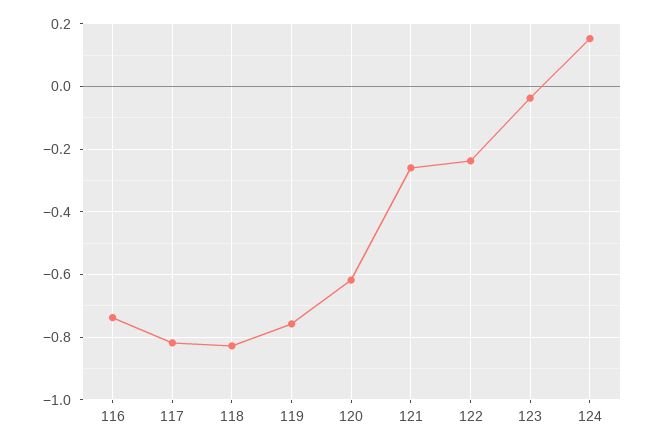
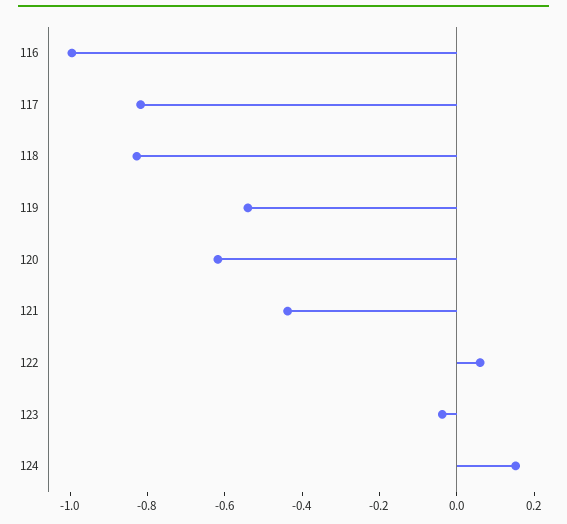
116: -0.74 -> -1
119: -0.76 -> -0.55
121: -0.26 -> -0.45
122: -0.24 -> 0.05

